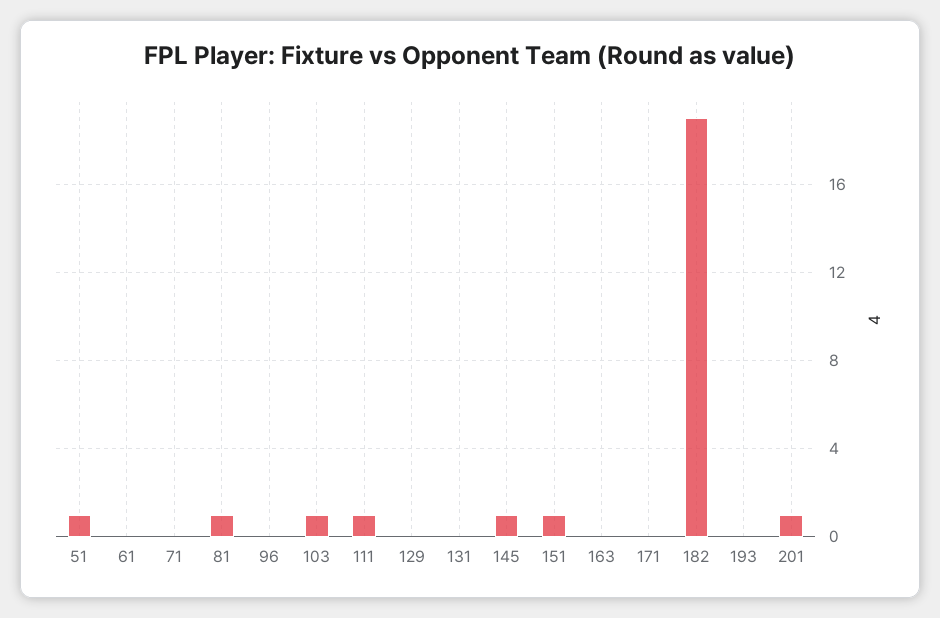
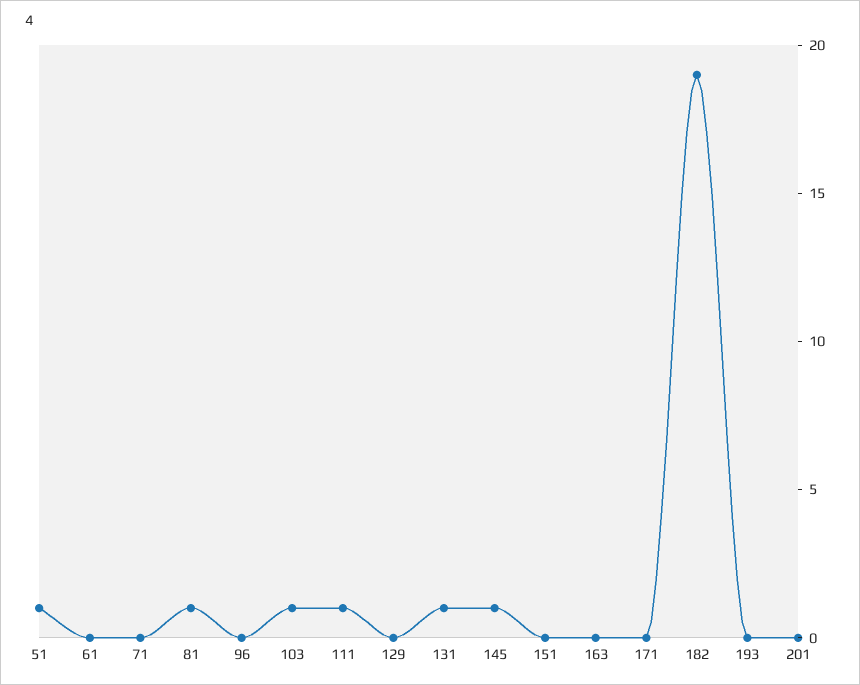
131: 0 -> 1
151: 1 -> 0
201: 1 -> 0

